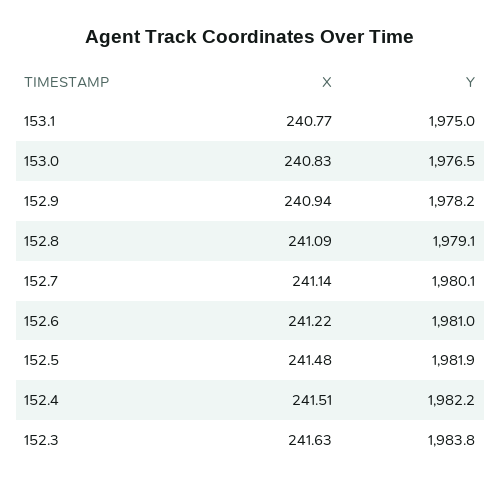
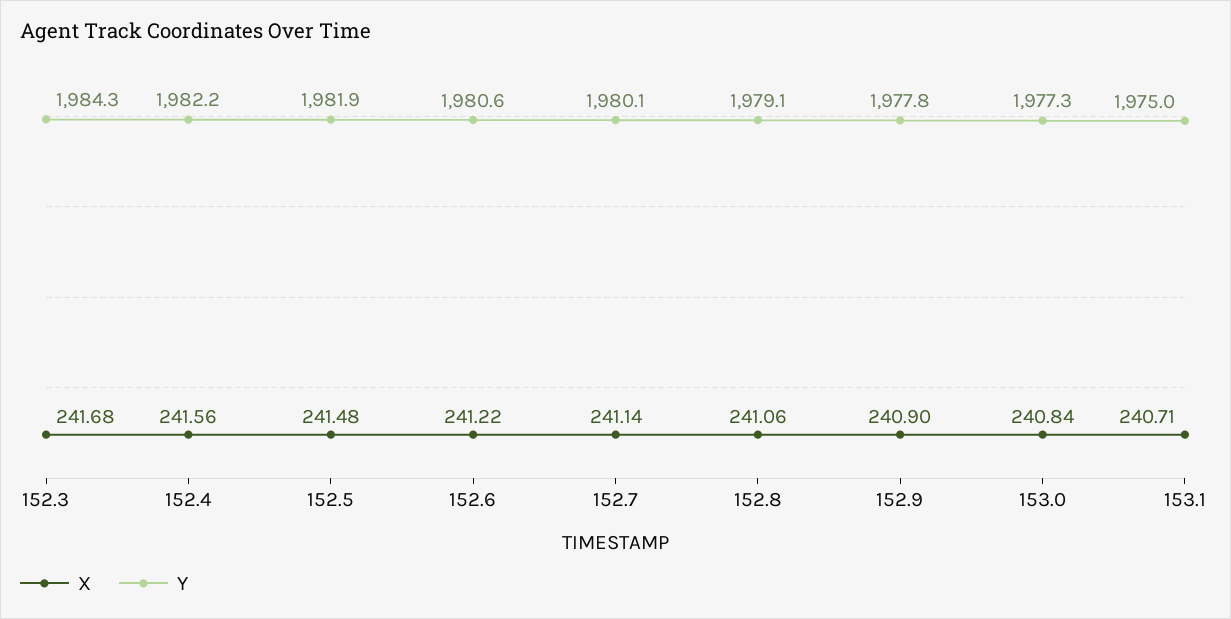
X, 153.1: 240.77 -> 240.71
X, 153.0: 240.83 -> 240.84
Y, 153.0: 1976.5 -> 1977.3
X, 152.9: 240.94 -> 240.9
Y, 152.9: 1978.2 -> 1977.8
X, 152.8: 241.09 -> 241.06
Y, 152.6: 1981 -> 1980.6
X, 152.4: 241.51 -> 241.56
X, 152.3: 241.63 -> 241.68
Y, 152.3: 1983.8 -> 1984.3

